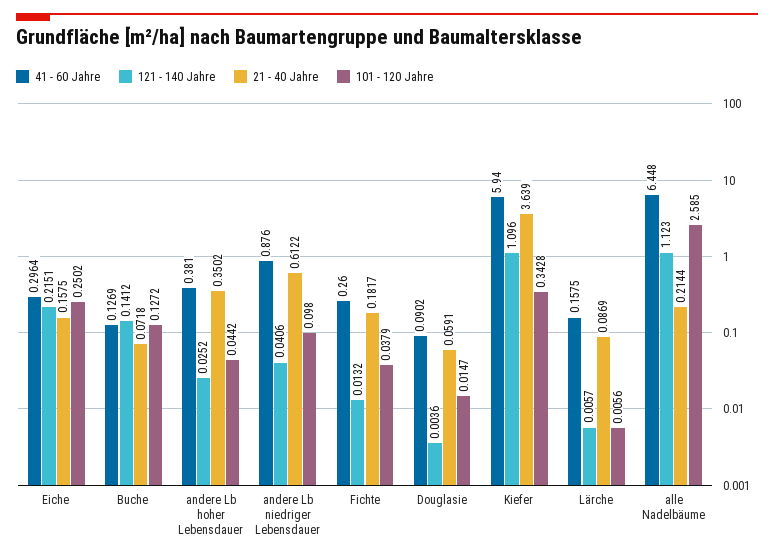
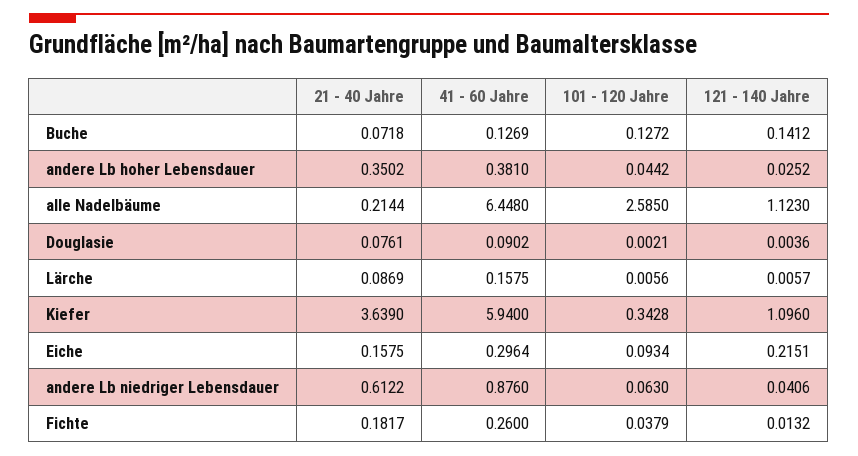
101 - 120 Jahre, Eiche: 0.2502 -> 0.0934
101 - 120 Jahre, andere Lb niedriger Lebensdauer: 0.098 -> 0.063
21 - 40 Jahre, Douglasie: 0.0591 -> 0.0761
101 - 120 Jahre, Douglasie: 0.0147 -> 0.0021

